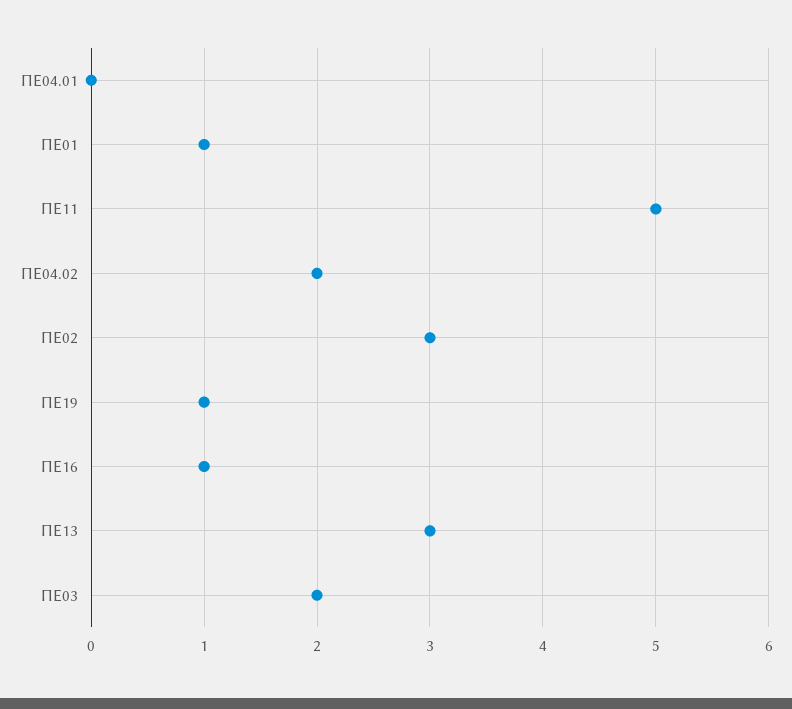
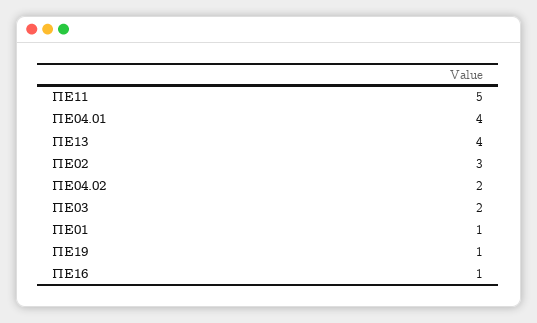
ΠΕ04.01: 0 -> 4
ΠΕ13: 3 -> 4

